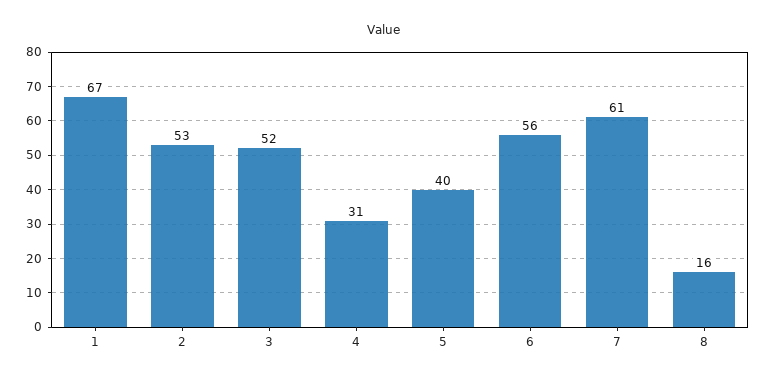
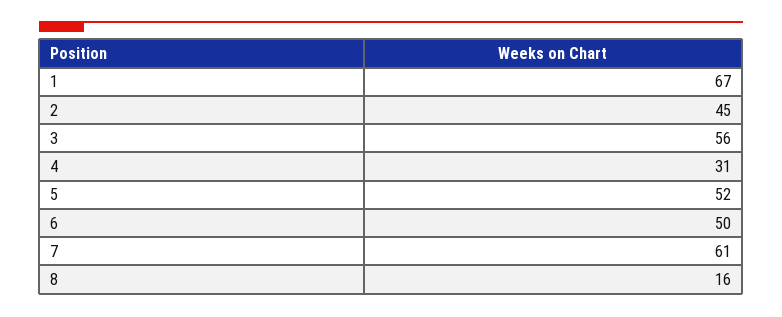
2: 53 -> 45
3: 52 -> 56
5: 40 -> 52
6: 56 -> 50

